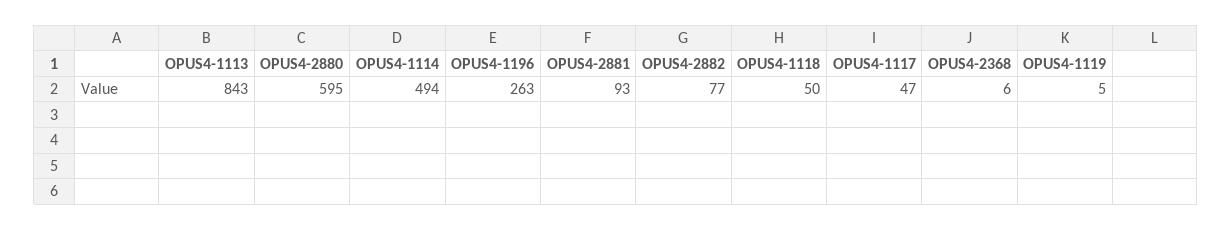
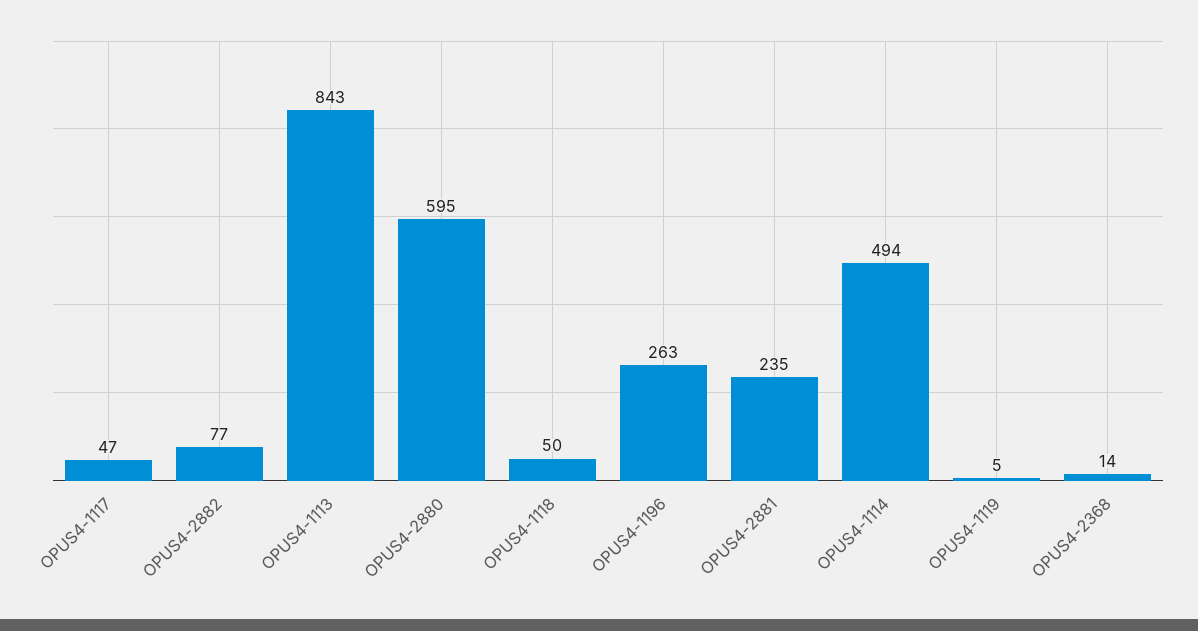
OPUS4-2881: 93 -> 235
OPUS4-2368: 6 -> 14

